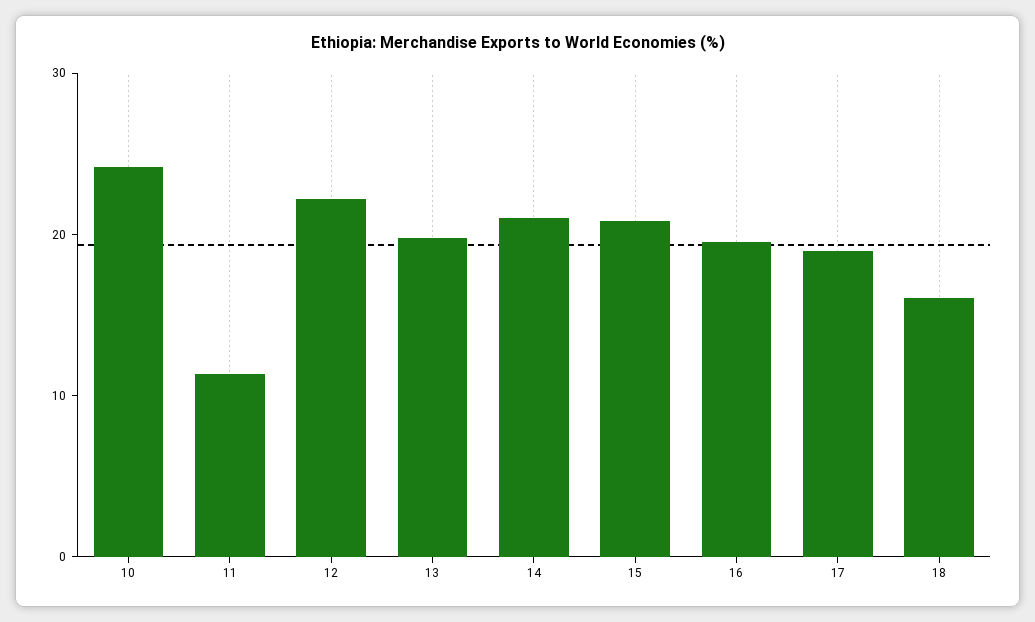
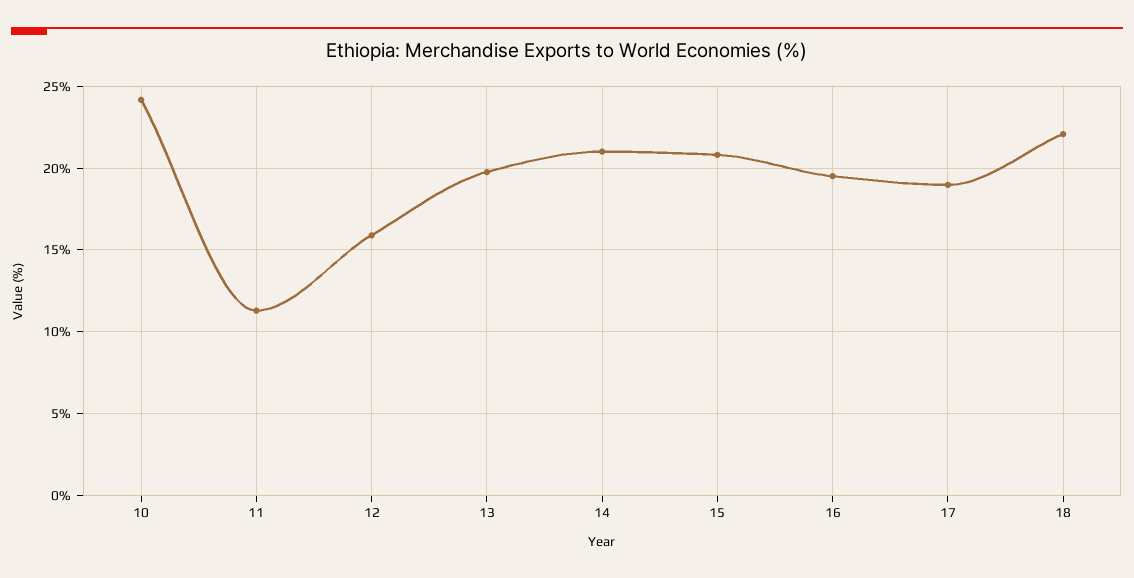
12: 22 -> 16
18: 16 -> 22

